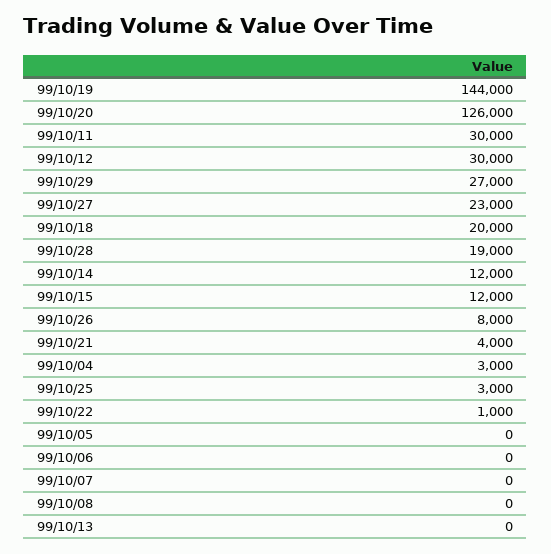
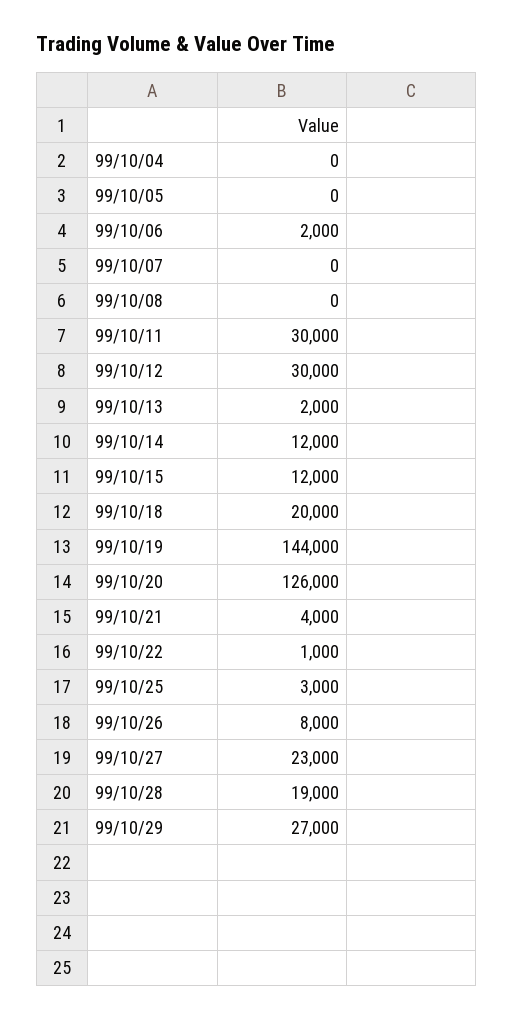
99/10/04: 3000 -> 0
99/10/06: 0 -> 2000
99/10/13: 0 -> 2000

